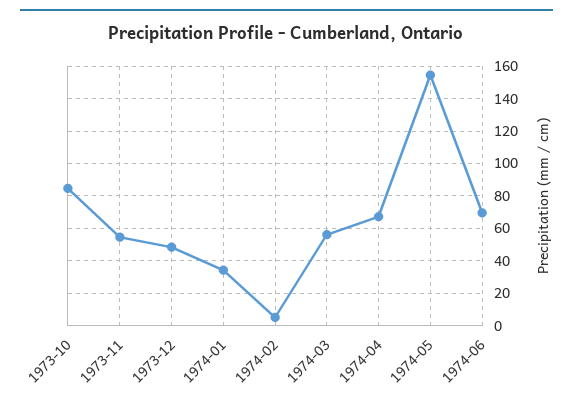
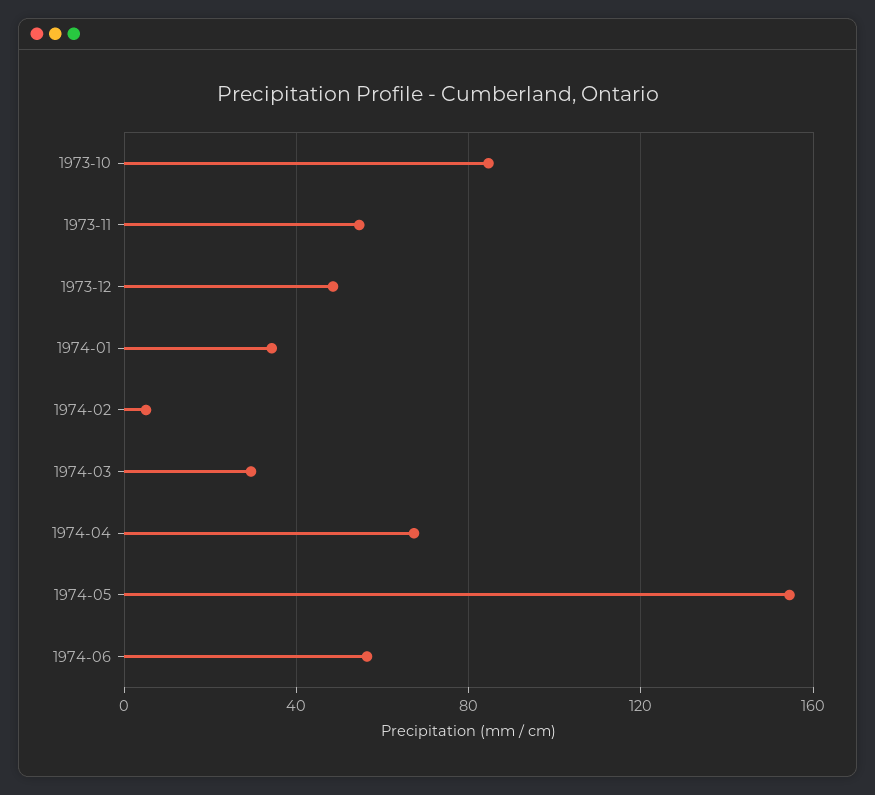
1974-03: 55 -> 30
1974-06: 70 -> 55

